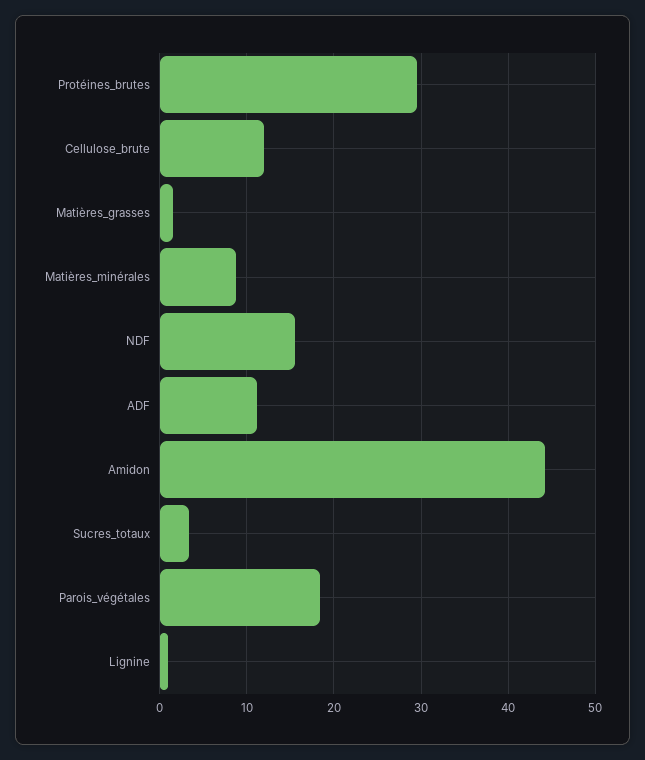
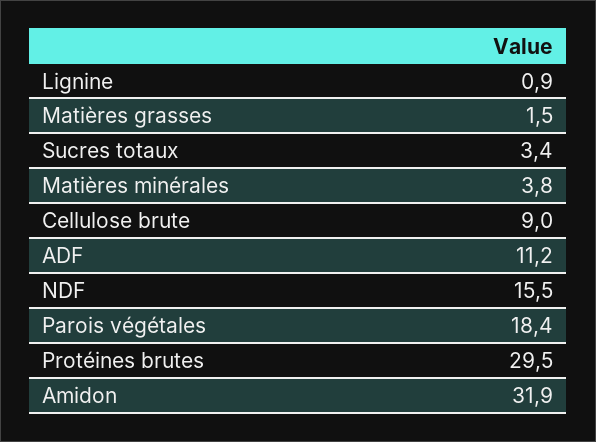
Cellulose_brute: 12 -> 9
Matières_minérales: 9 -> 3.8
Amidon: 44 -> 31.9

